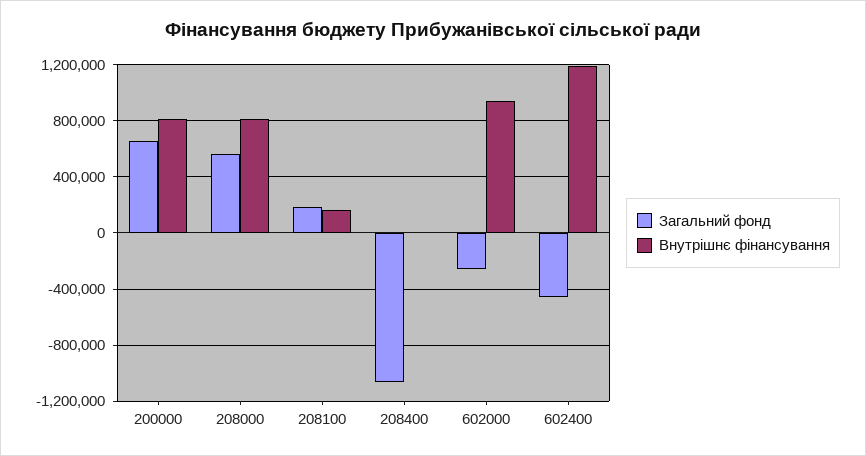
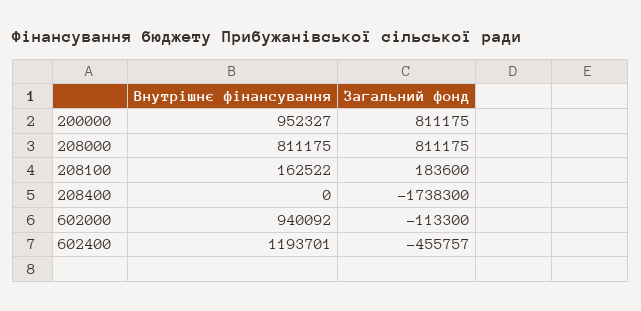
Загальний фонд, 200000: 650000 -> 811175
Внутрішнє фінансування, 200000: 800000 -> 952327
Загальний фонд, 208000: 550000 -> 811175
Загальний фонд, 208400: -1050000 -> -1738300
Загальний фонд, 602000: -250000 -> -113300

